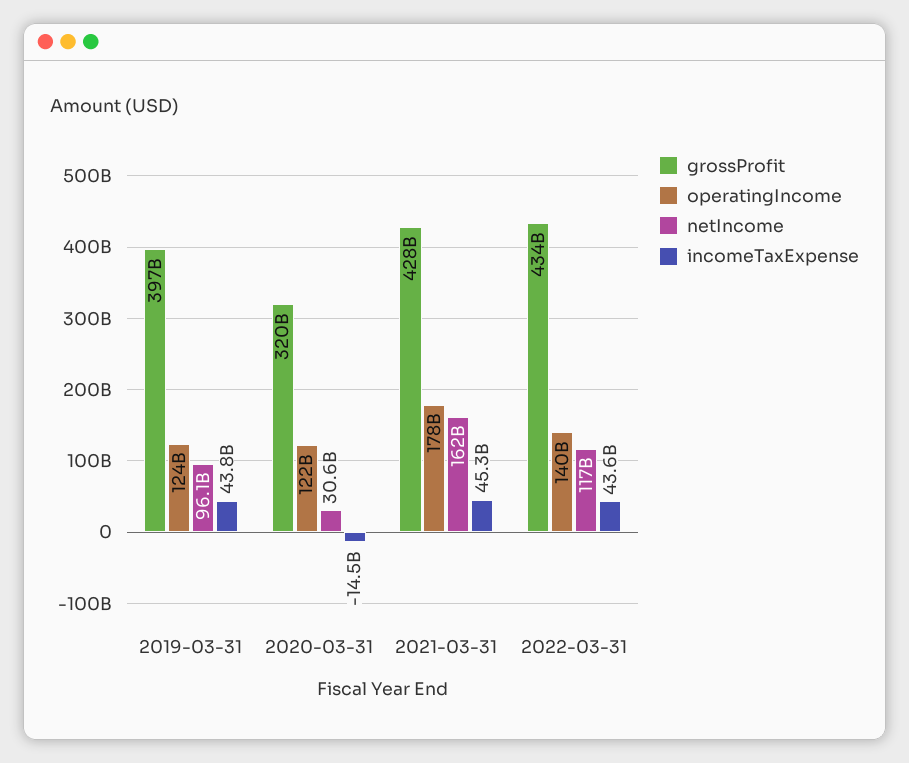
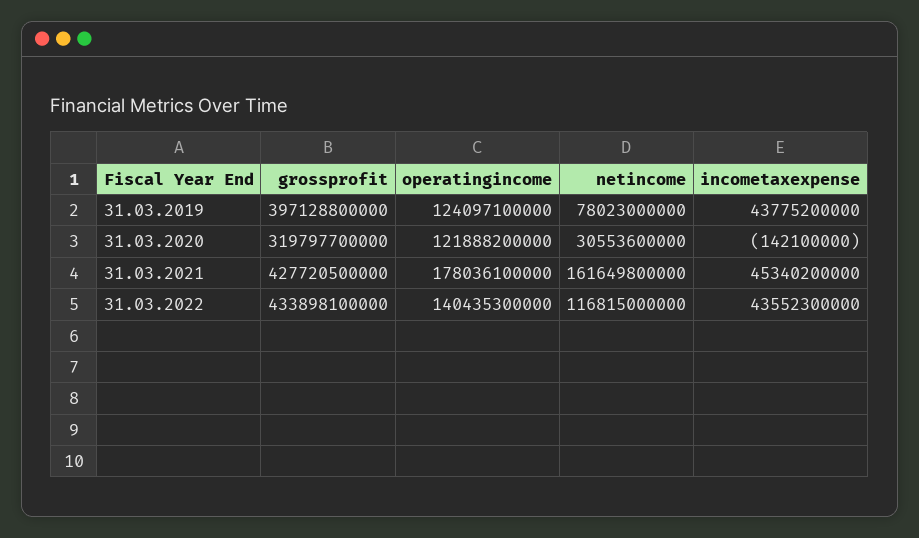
netIncome, 2019-03-31: 96100000000 -> 78023000000
incomeTaxExpense, 2020-03-31: -14500000000 -> -142100000

